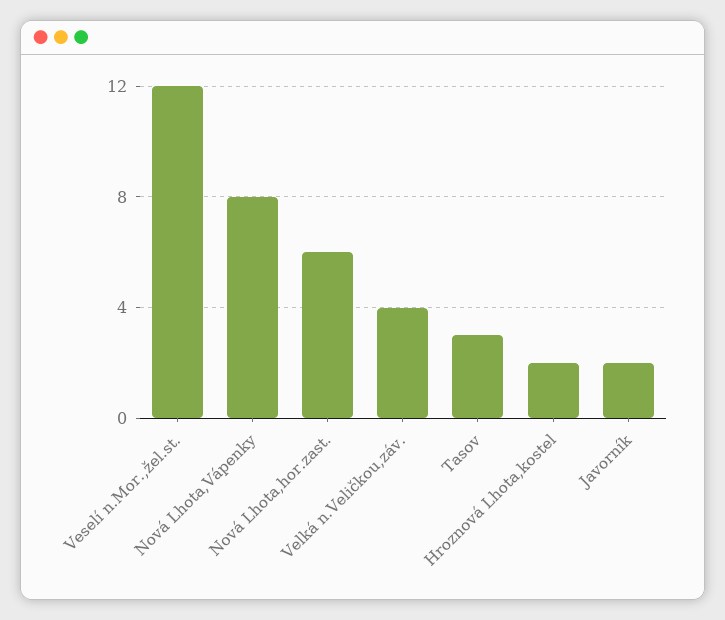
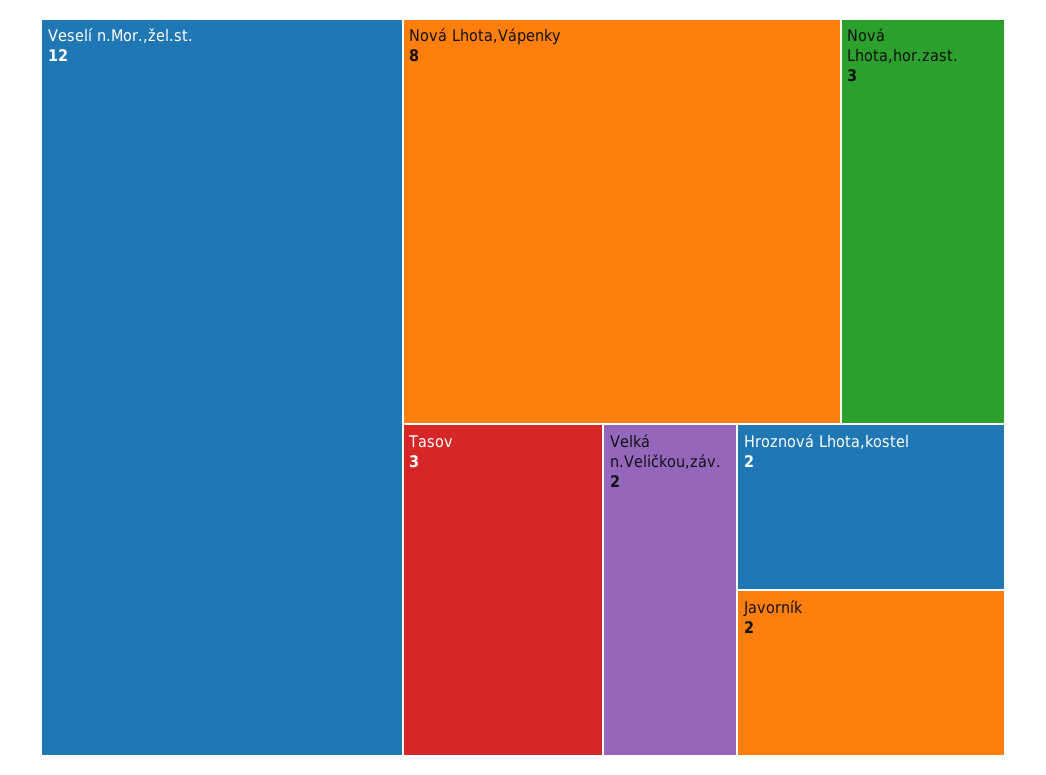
Nová Lhota,hor.zast.: 6 -> 3
Velká n.Veličkou,záv.: 4 -> 2

